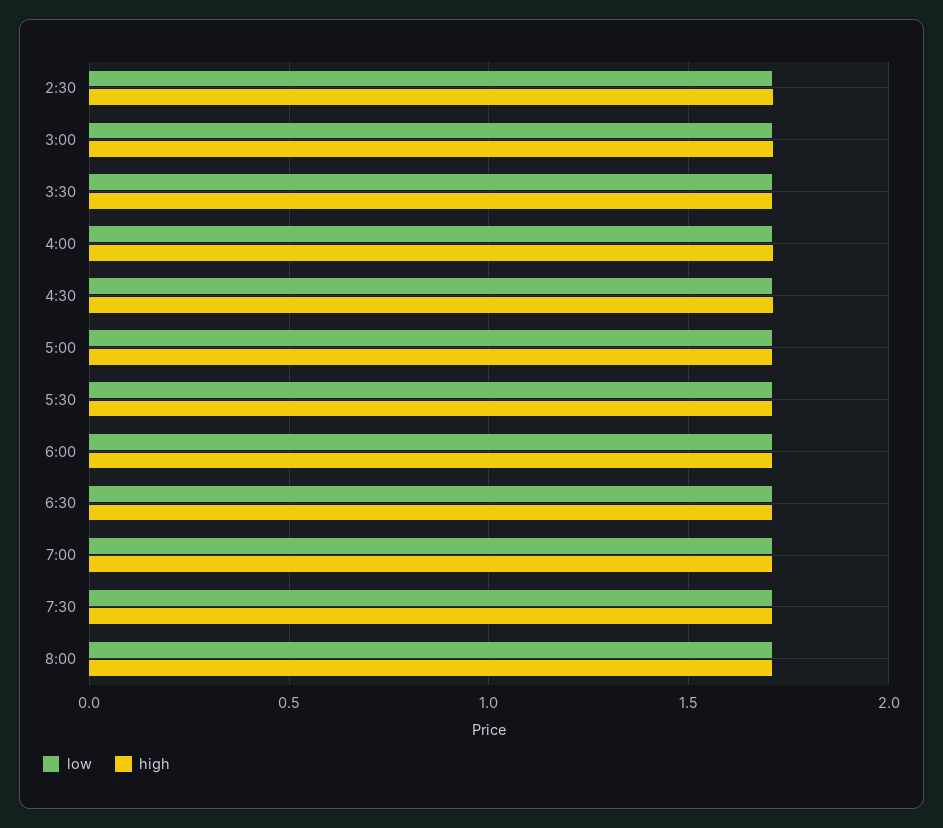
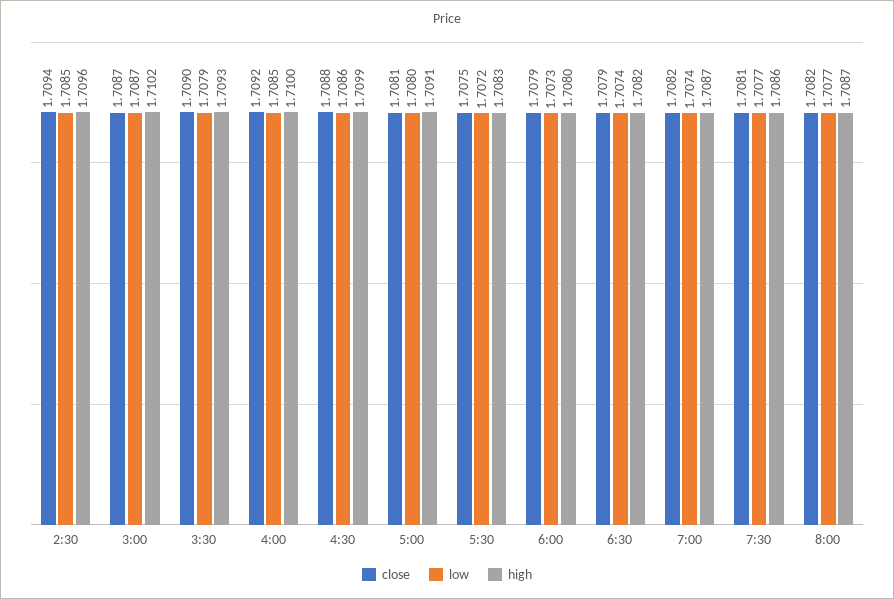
close, 2:30: none -> 1.7094
close, 3:00: none -> 1.7087
close, 3:30: none -> 1.709
close, 4:00: none -> 1.7092
close, 4:30: none -> 1.7088
close, 5:00: none -> 1.7081
close, 5:30: none -> 1.7075
close, 6:00: none -> 1.7079
close, 6:30: none -> 1.7079
close, 7:00: none -> 1.7082
close, 7:30: none -> 1.7081
close, 8:00: none -> 1.7082

